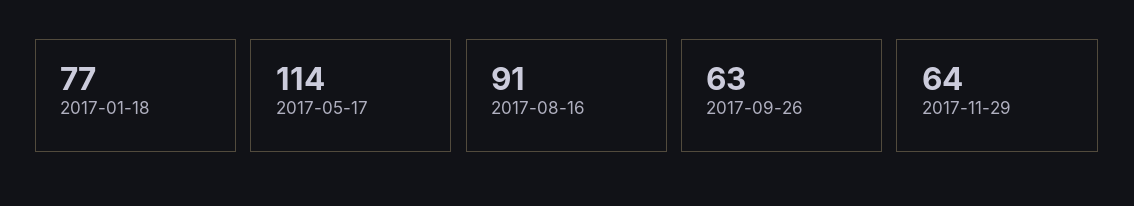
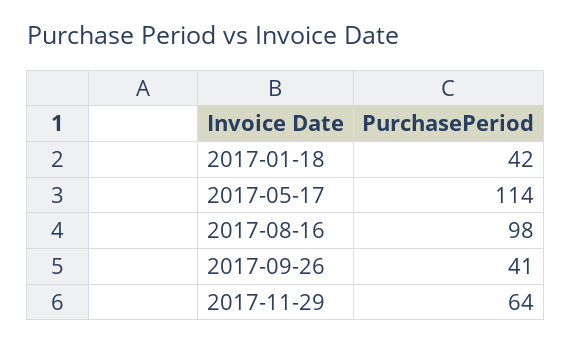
2017-01-18: 77 -> 42
2017-08-16: 91 -> 98
2017-09-26: 63 -> 41

